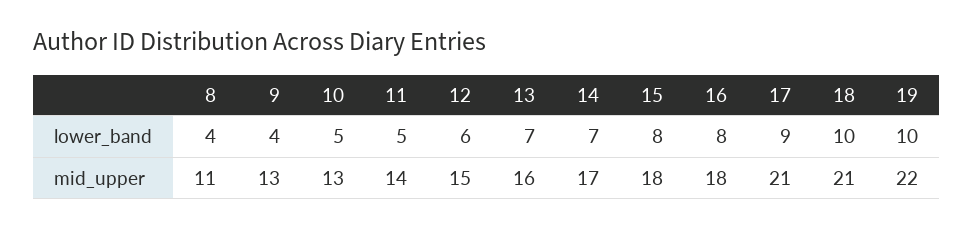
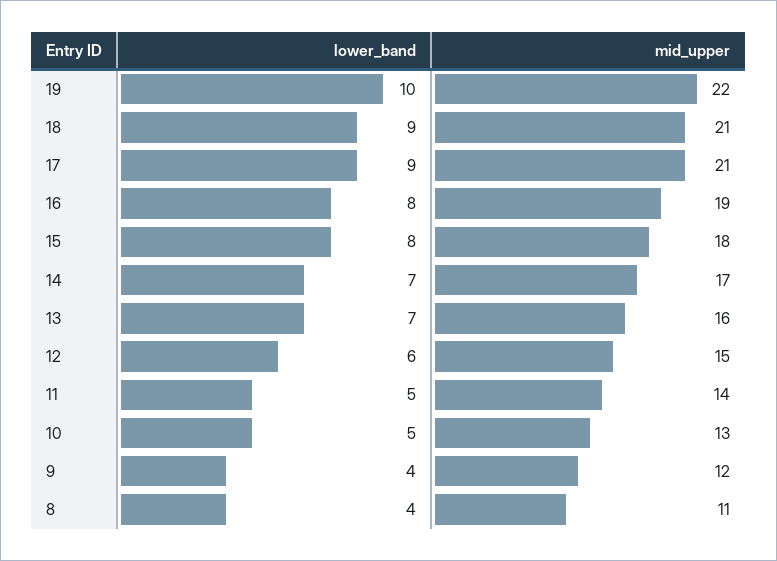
18, lower_band: 10 -> 9
9, mid_upper: 13 -> 12
16, mid_upper: 18 -> 19

